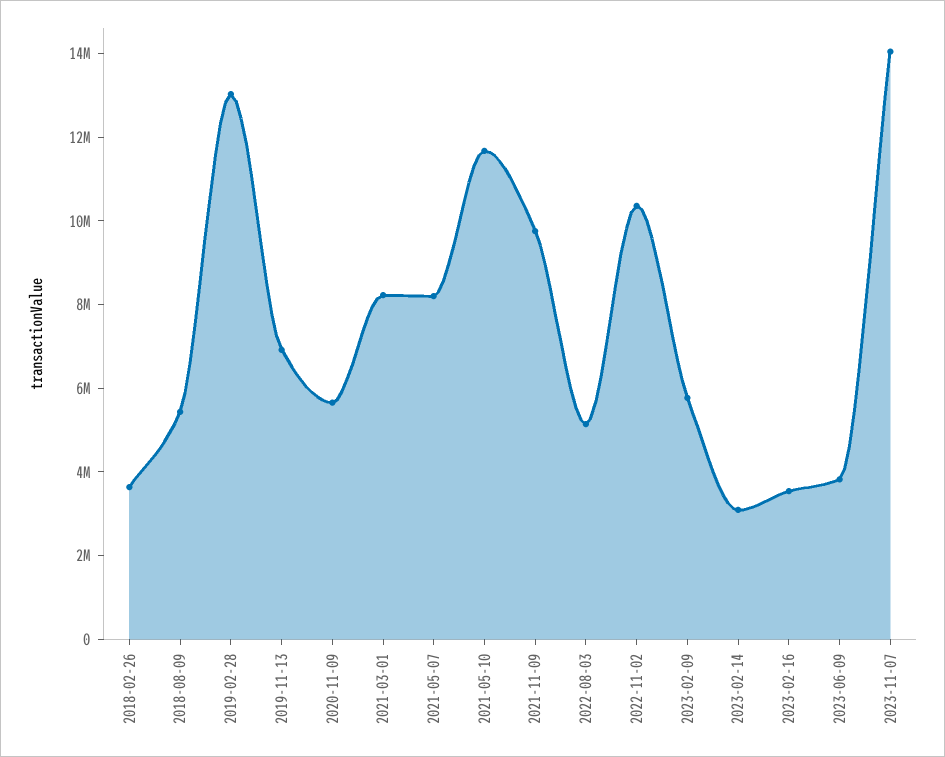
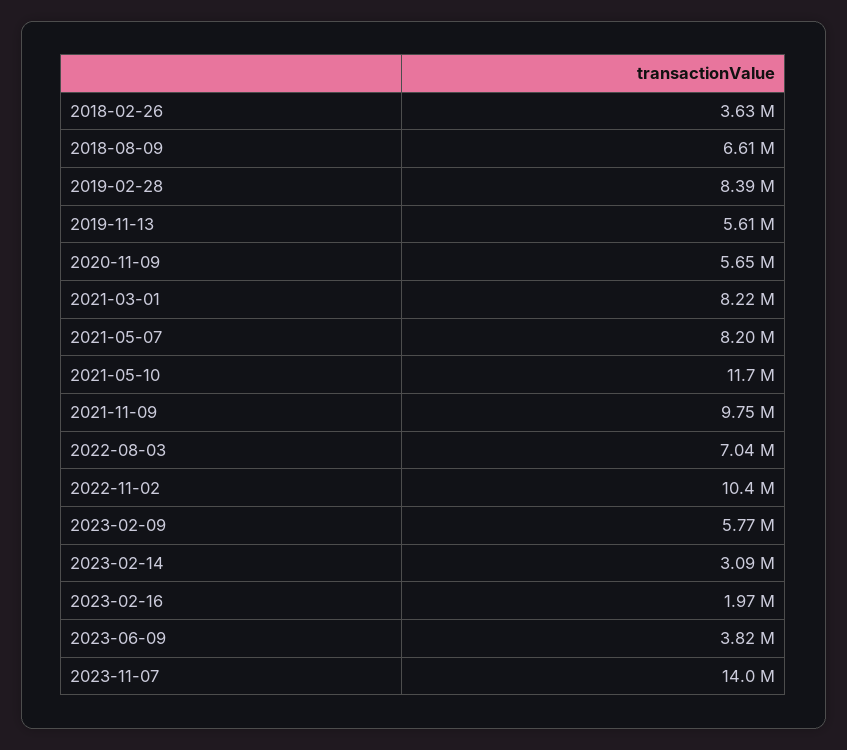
2018-08-09: 5500000 -> 6610000
2019-02-28: 13000000 -> 8390000
2019-11-13: 7000000 -> 5610000
2022-08-03: 5000000 -> 7040000
2023-02-16: 3500000 -> 1970000

